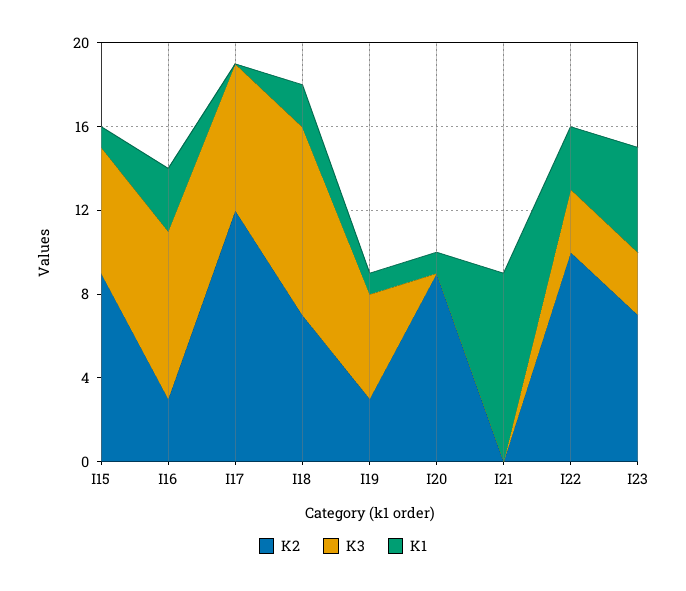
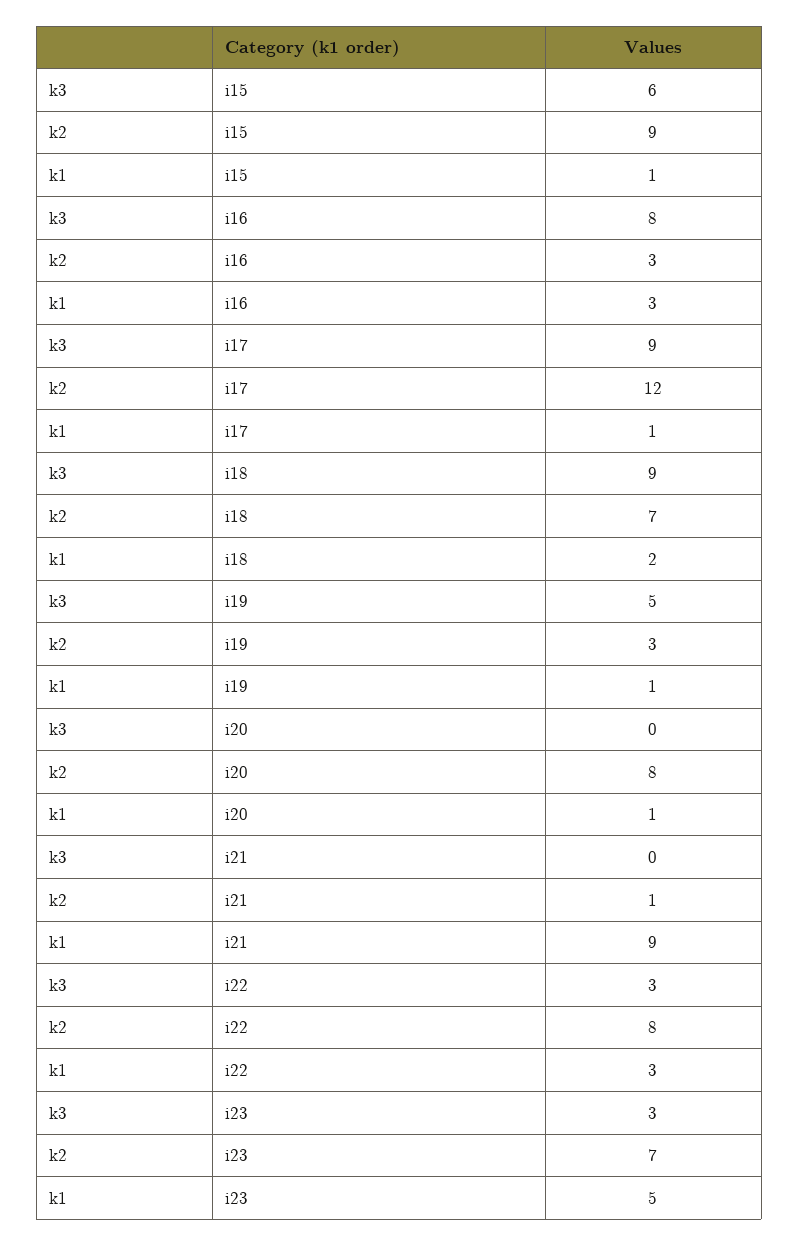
K3, I17: 7 -> 9
K1, I17: 0 -> 1
K2, I20: 9 -> 8
K2, I21: 0 -> 1
K2, I22: 10 -> 8

